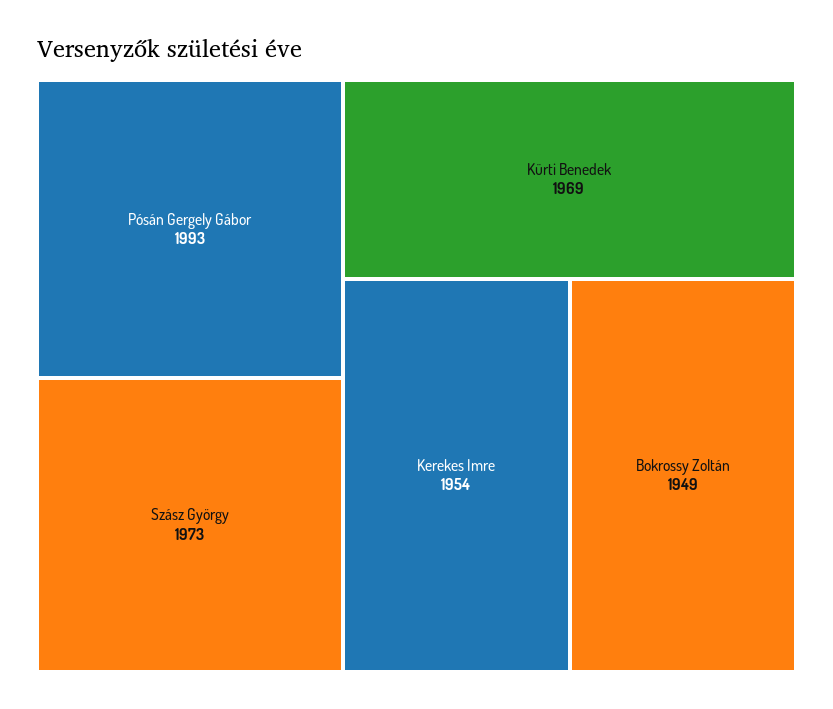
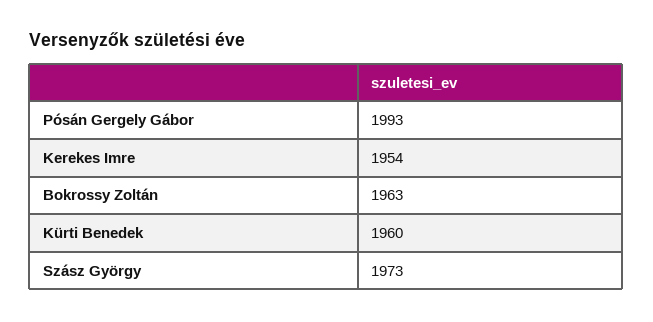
Kürti Benedek: 1969 -> 1960
Bokrossy Zoltán: 1949 -> 1963

